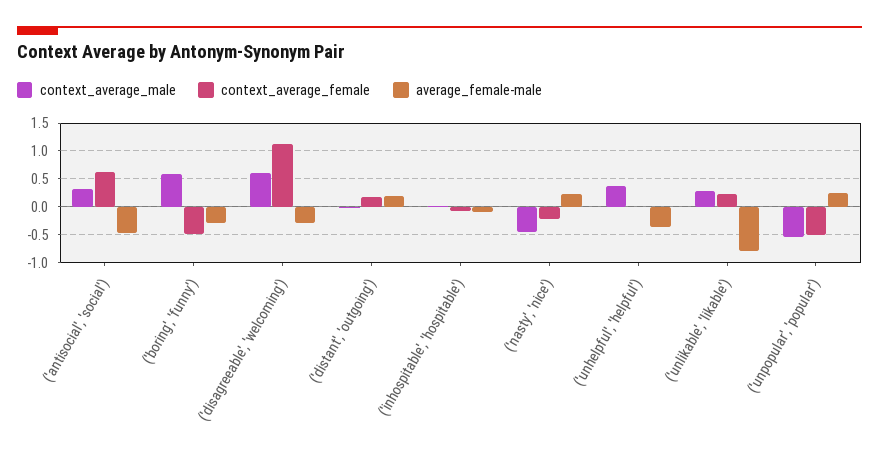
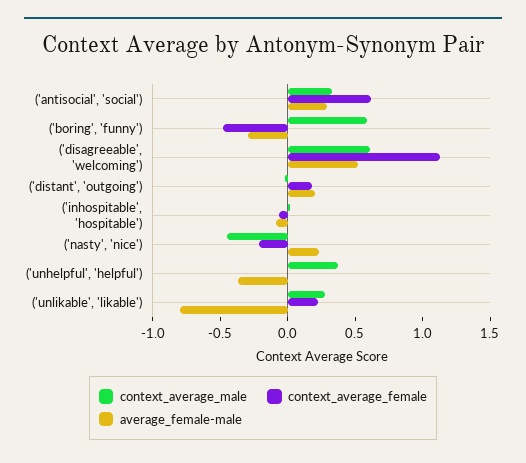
average_female-male, ('antisocial', 'social'): -0.5 -> 0.3
average_female-male, ('disagreeable', 'welcoming'): -0.25 -> 0.5
context_average_male, ('unpopular', 'popular'): -0.5 -> none
context_average_female, ('unpopular', 'popular'): -0.5 -> none
average_female-male, ('unpopular', 'popular'): 0.25 -> none

